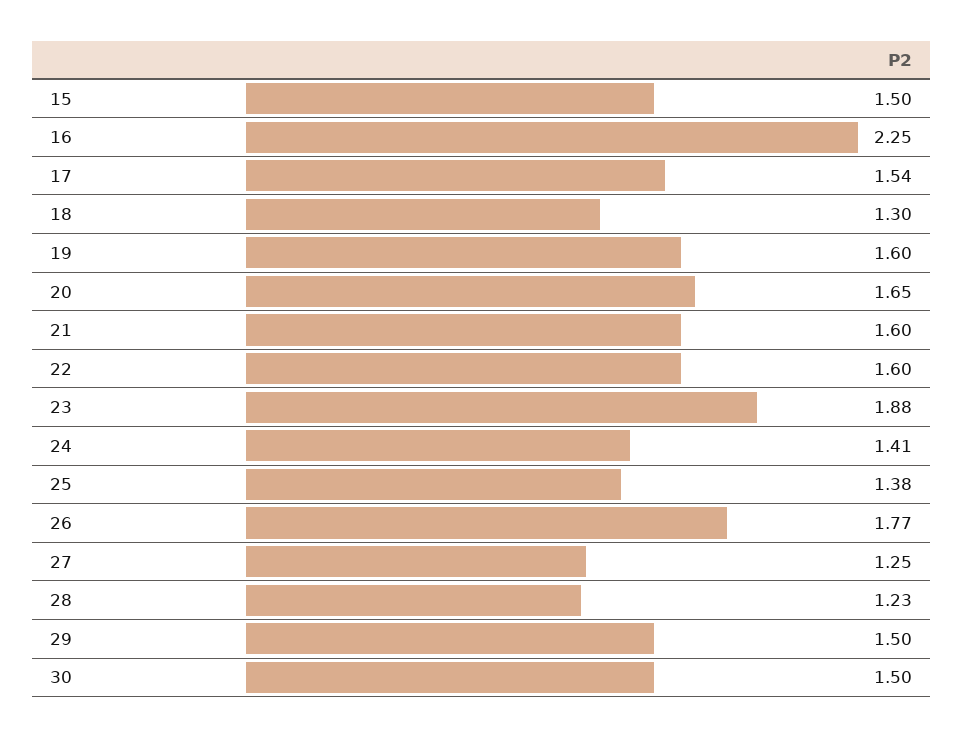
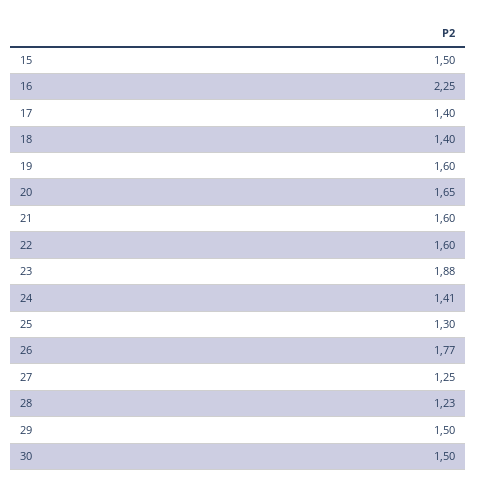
17: 1.54 -> 1.4
18: 1.3 -> 1.4
25: 1.38 -> 1.3

